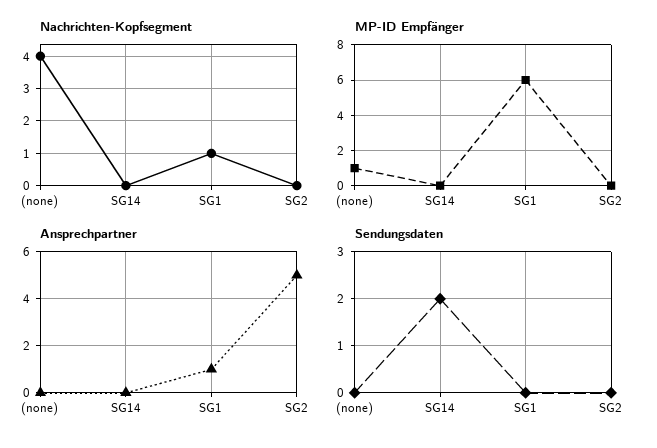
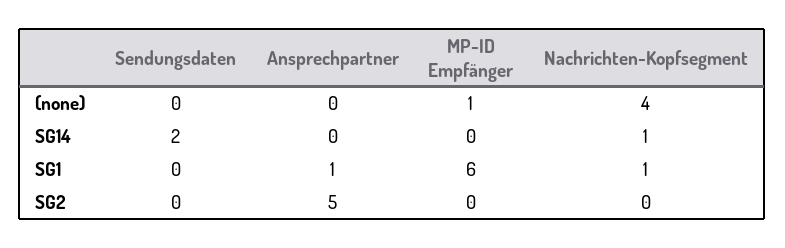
Nachrichten-Kopfsegment, SG14: 0 -> 1

